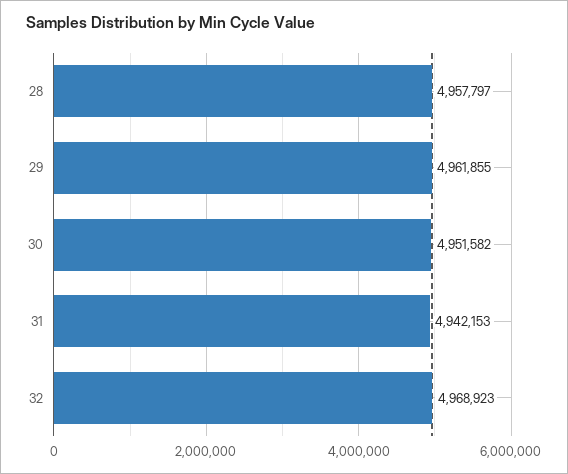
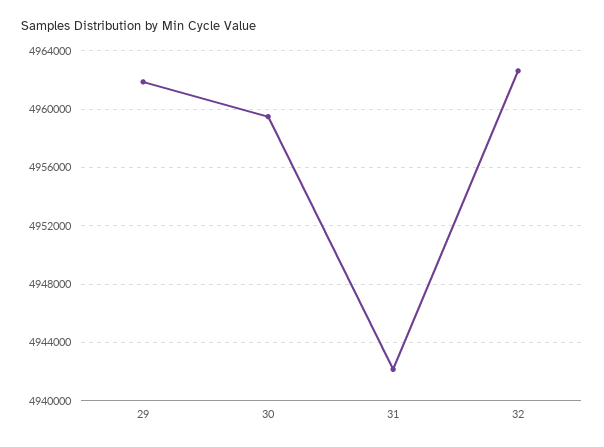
28: 4957797 -> none
30: 4951582 -> 4959500
32: 4968923 -> 4962500

